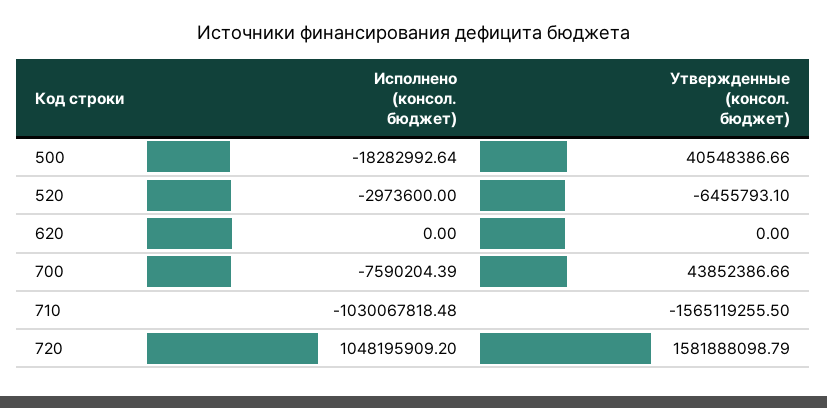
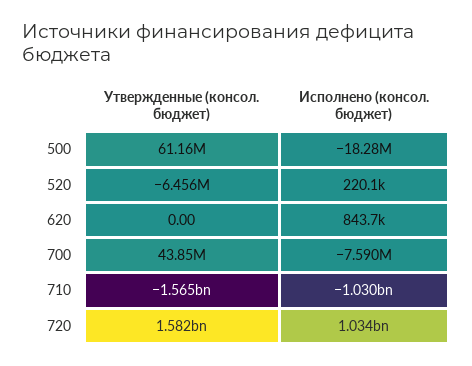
Утвержденные (консол. бюджет), 500: 40548386.66 -> 61160000
Исполнено (консол. бюджет), 520: -2973600 -> 220100
Исполнено (консол. бюджет), 620: 0 -> 843700
Исполнено (консол. бюджет), 720: 1048195909.2 -> 1034000000

